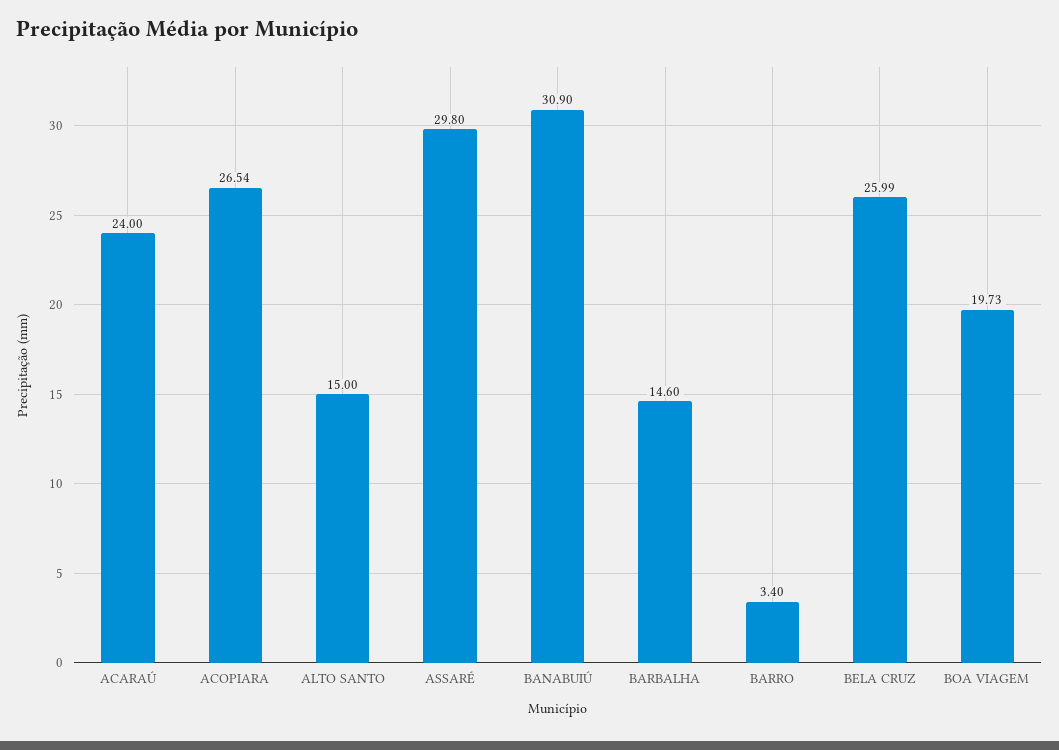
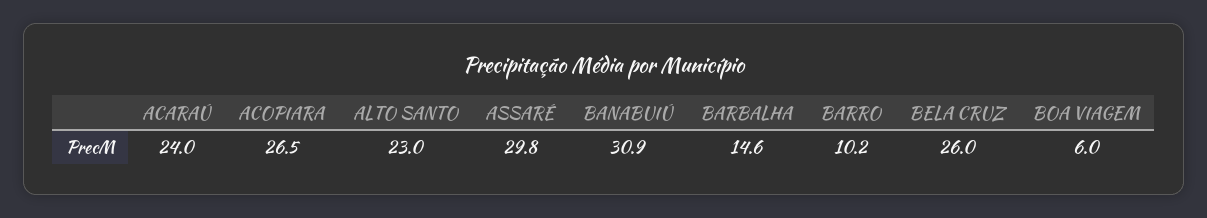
ALTO SANTO: 15 -> 23
BARRO: 3.4 -> 10.2
BOA VIAGEM: 19.73 -> 6

